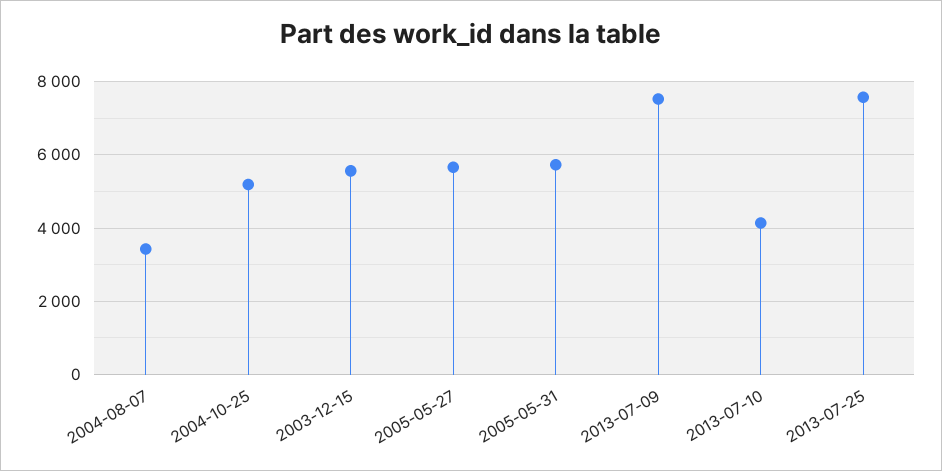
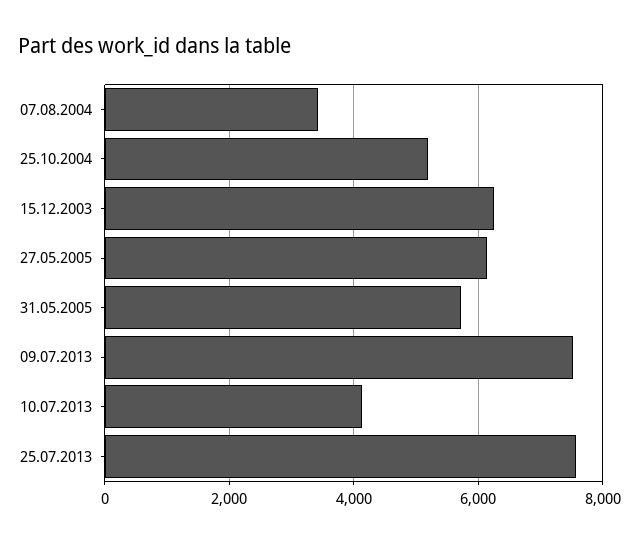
2003-12-15: 5600 -> 6200
2005-05-27: 5600 -> 6200

